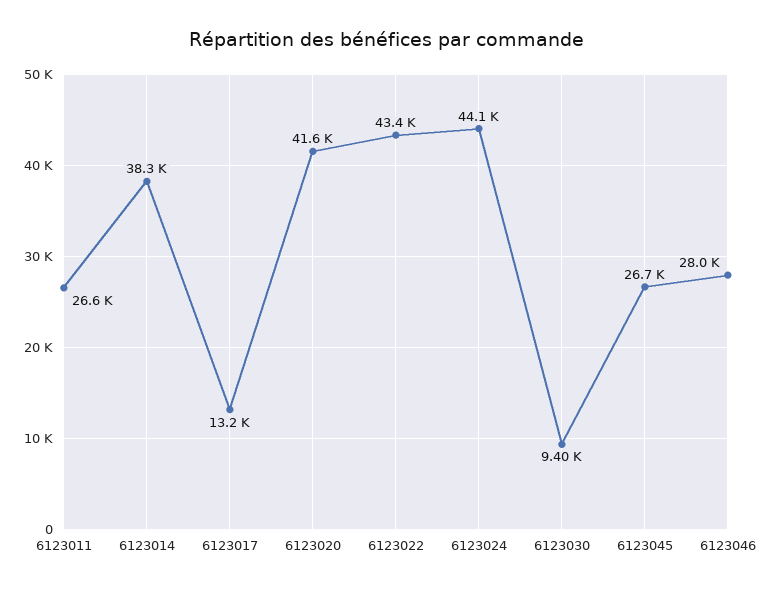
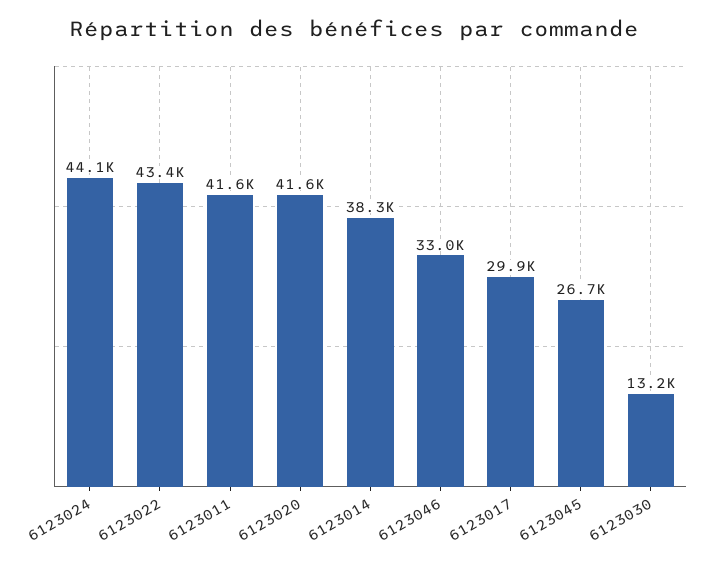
6123011: 26600 -> 41600
6123017: 13200 -> 29900
6123030: 9400 -> 13200
6123046: 28000 -> 33000

